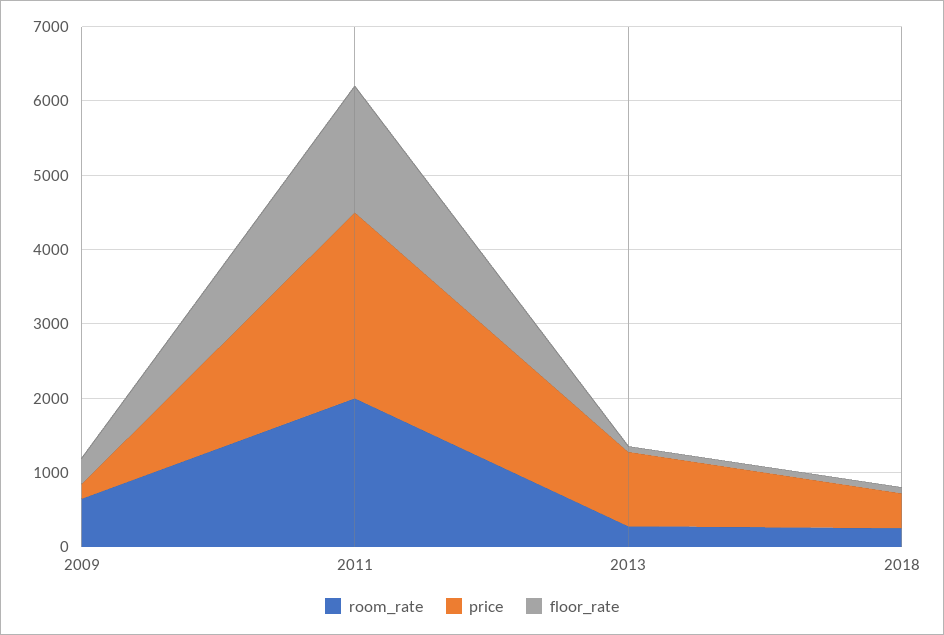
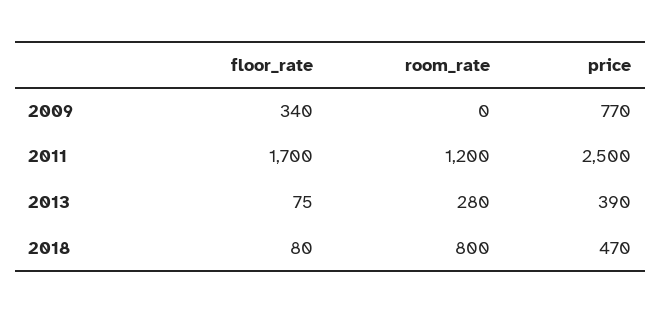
room_rate, 2009: 600 -> 0
price, 2009: 200 -> 770
room_rate, 2011: 2000 -> 1200
price, 2013: 1000 -> 390
room_rate, 2018: 200 -> 800

